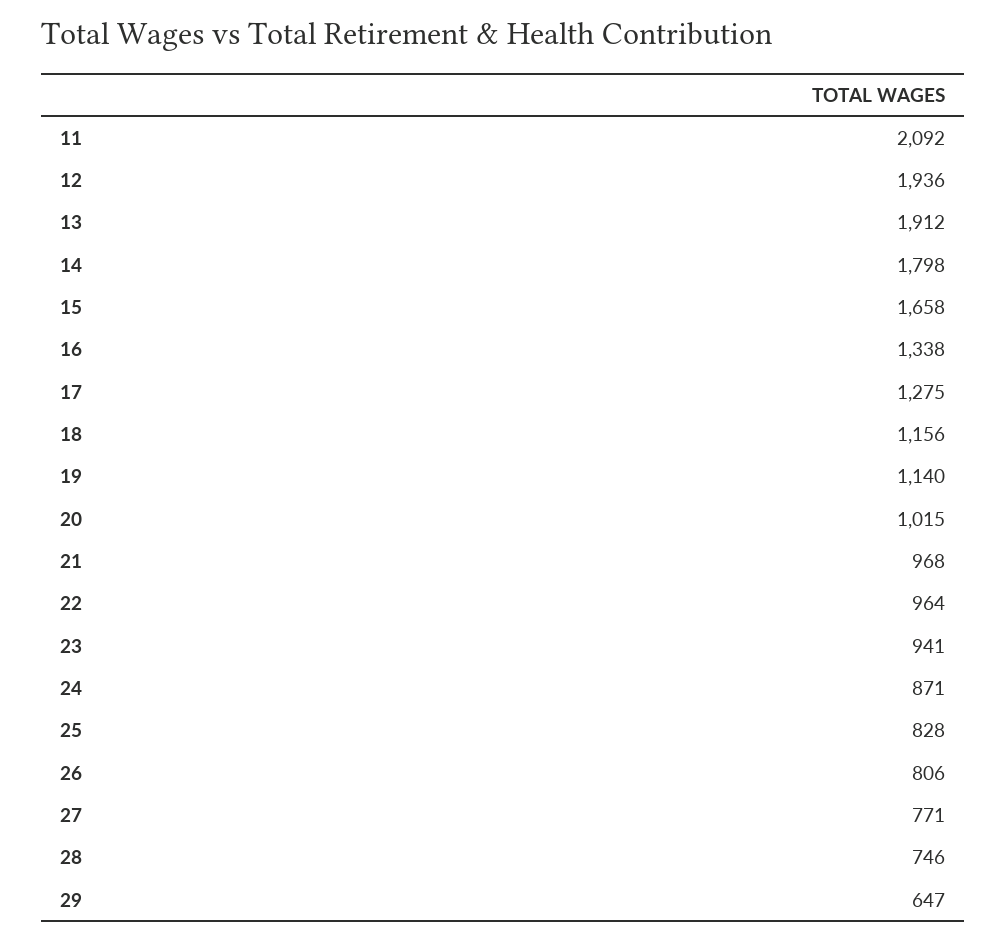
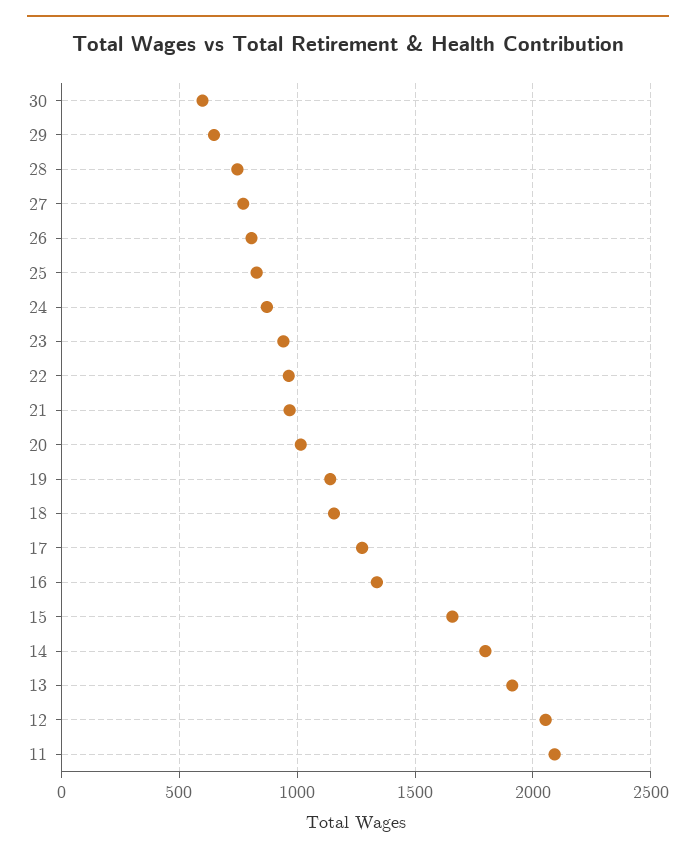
12: 1936 -> 2050
30: none -> 600

